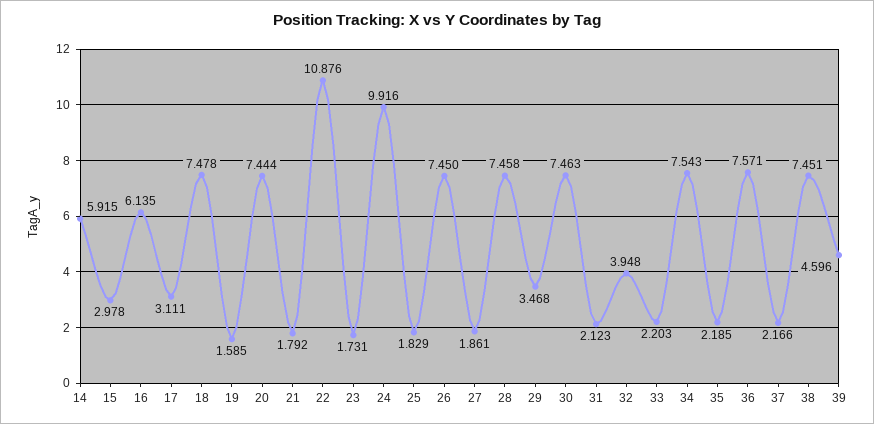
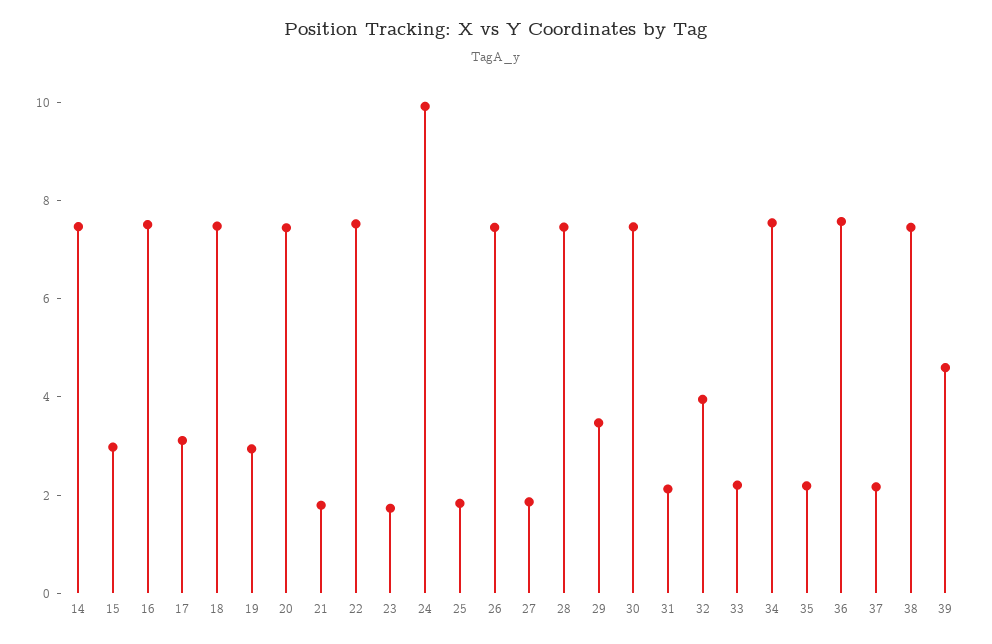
14: 5.915 -> 7.5
16: 6.135 -> 7.5
19: 1.585 -> 3
22: 10.876 -> 7.5

